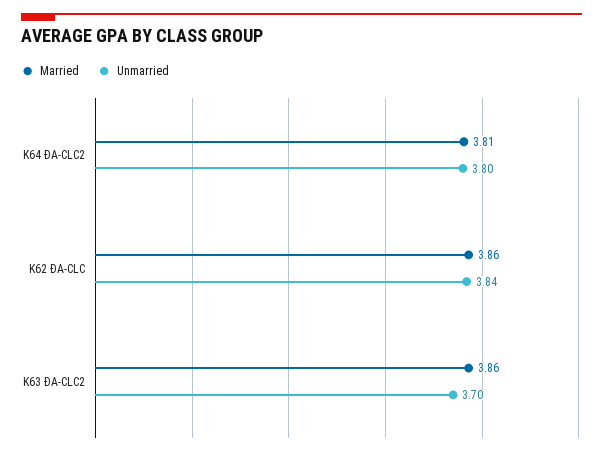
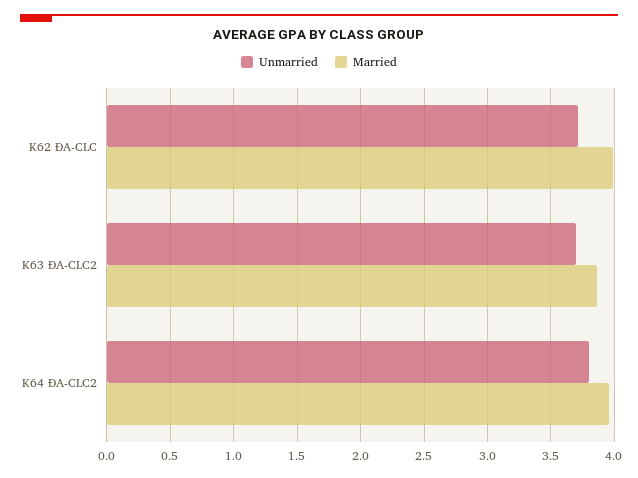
Married, K64 ĐA-CLC2: 3.81 -> 3.95
Married, K62 ĐA-CLC: 3.86 -> 4
Unmarried, K62 ĐA-CLC: 3.84 -> 3.7

